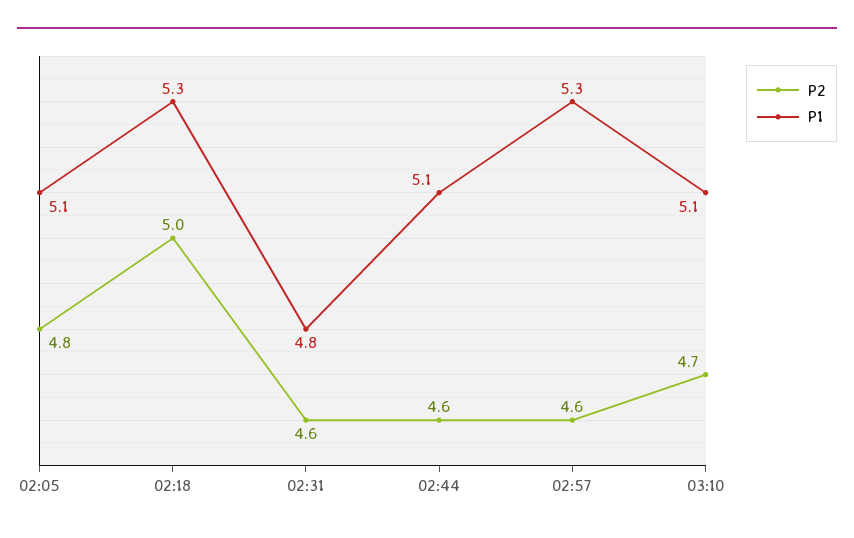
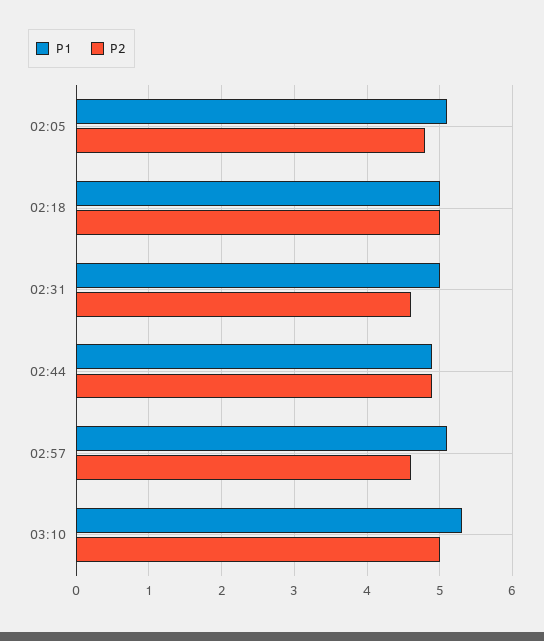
P1, 02:18: 5.3 -> 5
P1, 02:31: 4.8 -> 5
P2, 02:44: 4.6 -> 4.9
P1, 02:44: 5.1 -> 4.9
P1, 02:57: 5.3 -> 5.1
P2, 03:10: 4.7 -> 5
P1, 03:10: 5.1 -> 5.3

